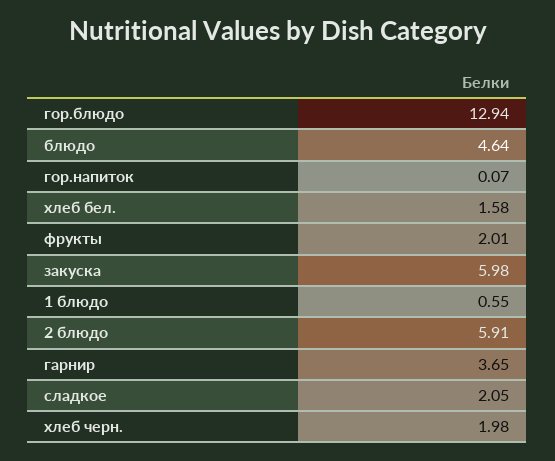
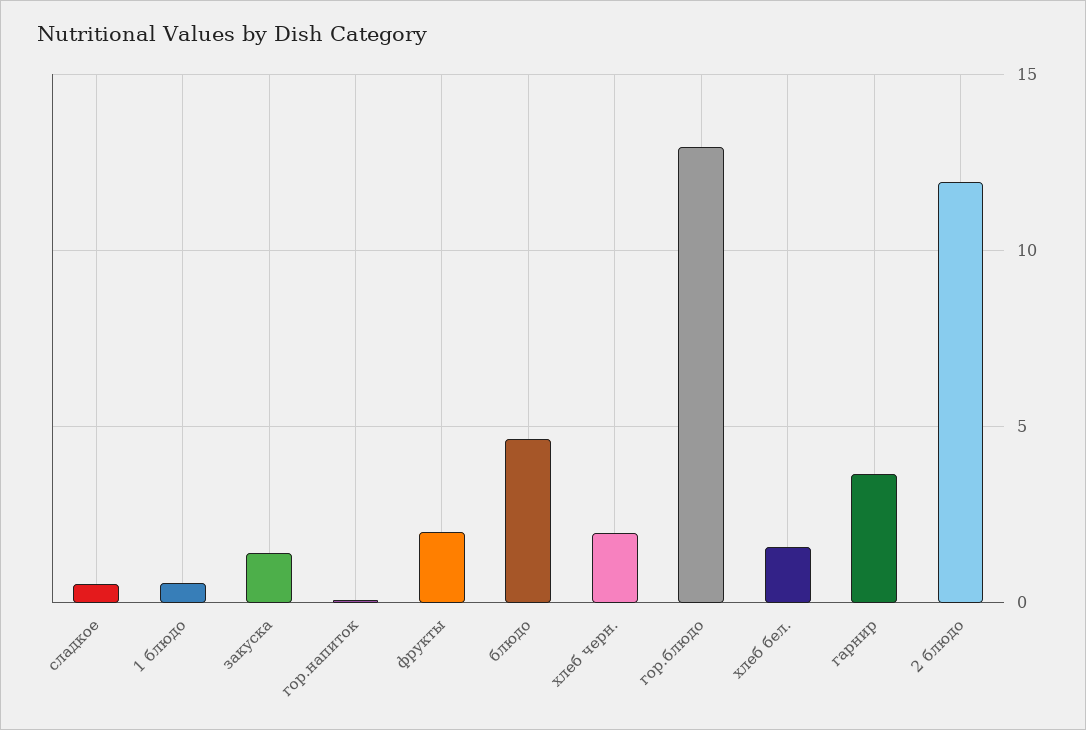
закуска: 5.98 -> 1.5
2 блюдо: 5.91 -> 12
сладкое: 2.05 -> 0.5

